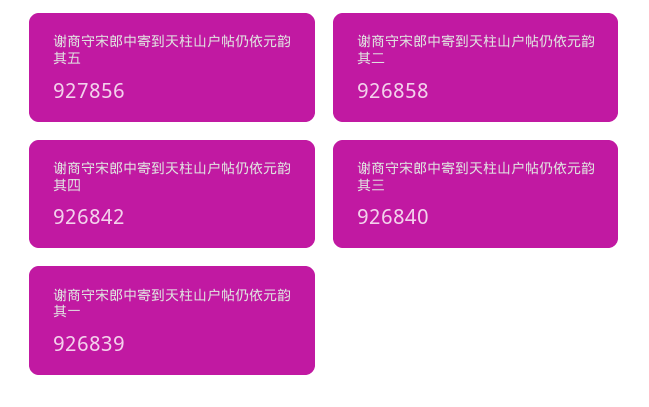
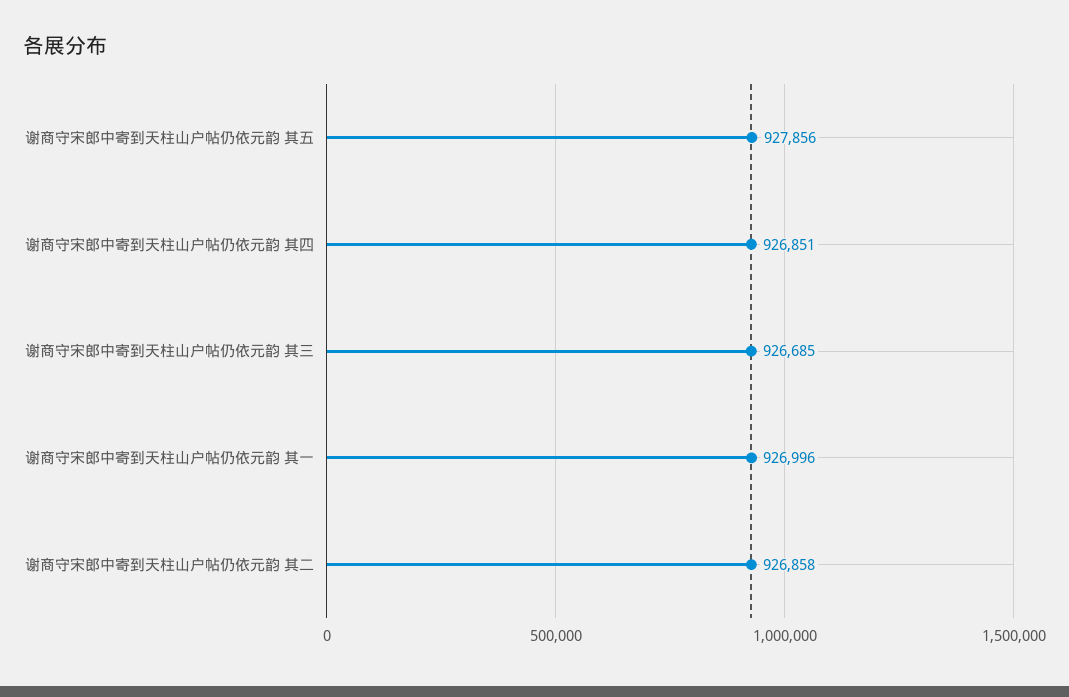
谢商守宋郎中寄到天柱山户帖仍依元韵 其四: 926842 -> 926851
谢商守宋郎中寄到天柱山户帖仍依元韵 其三: 926840 -> 926685
谢商守宋郎中寄到天柱山户帖仍依元韵 其一: 926839 -> 926996

